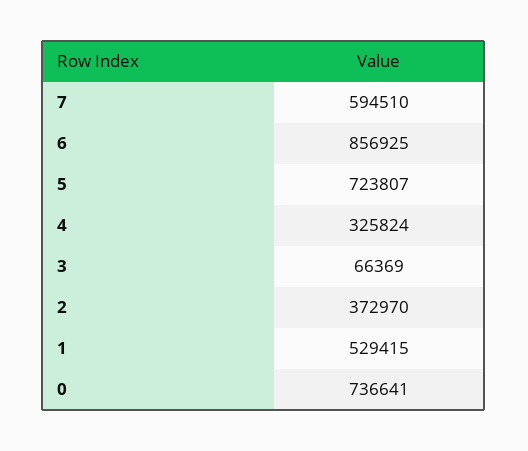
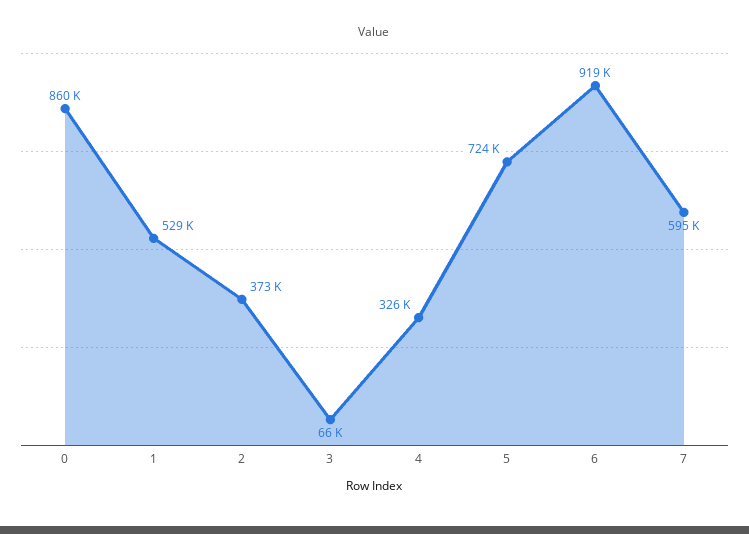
6: 856925 -> 919000
0: 736641 -> 860000

